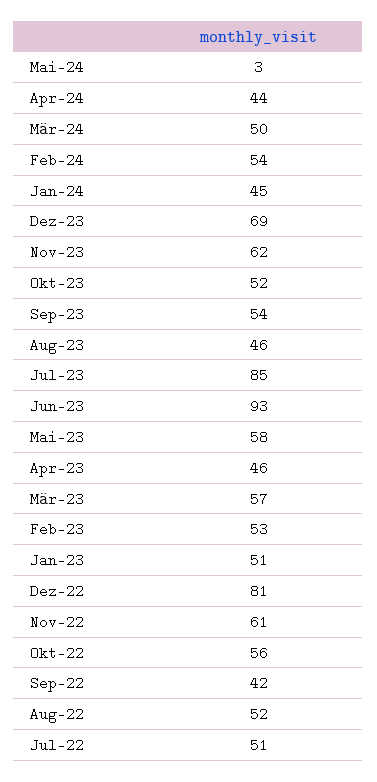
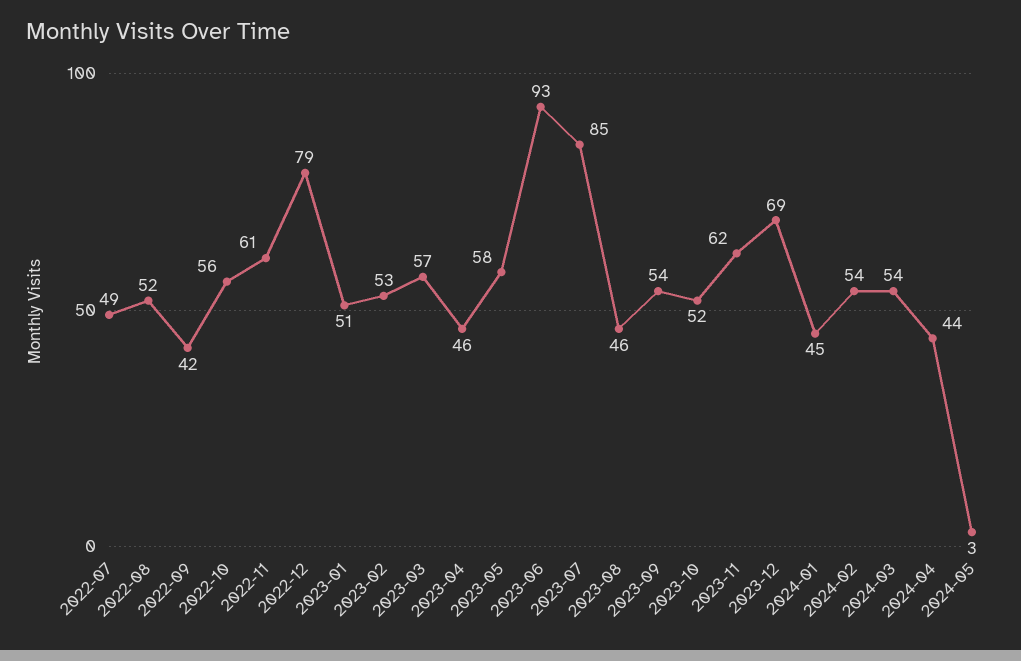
Mär-24: 50 -> 54
Dez-22: 81 -> 79
Jul-22: 51 -> 49

